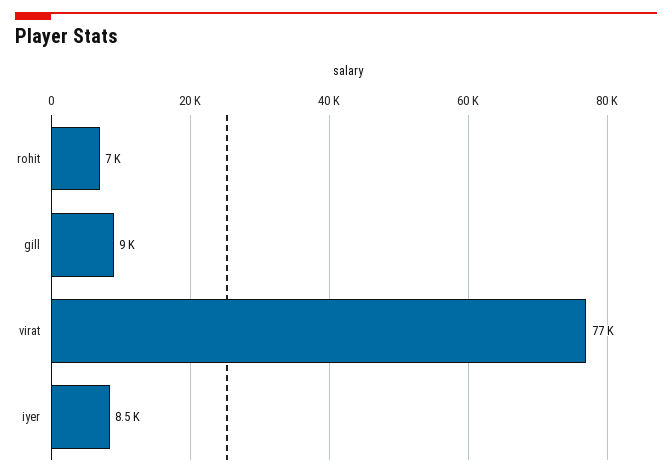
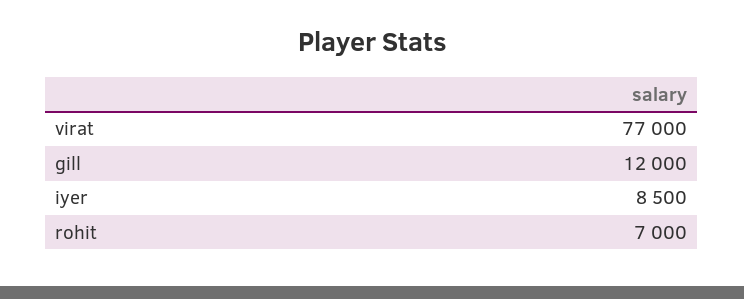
gill: 9000 -> 12000

